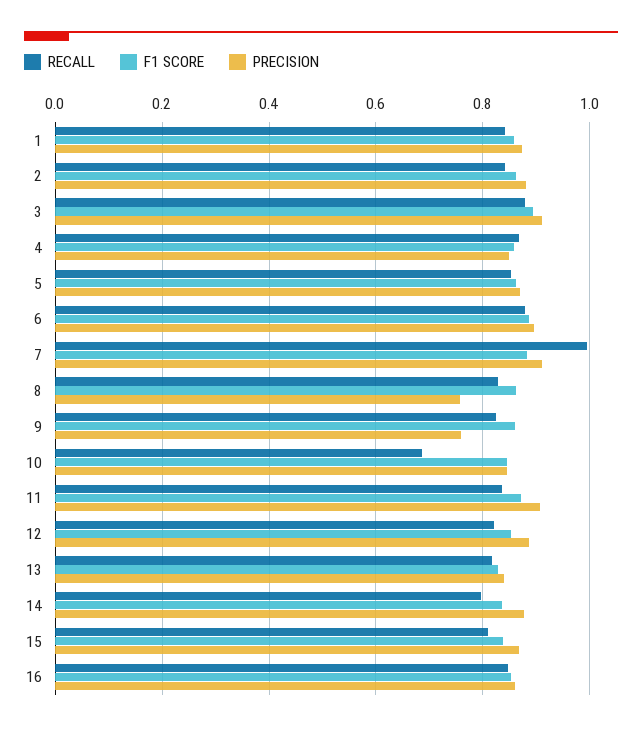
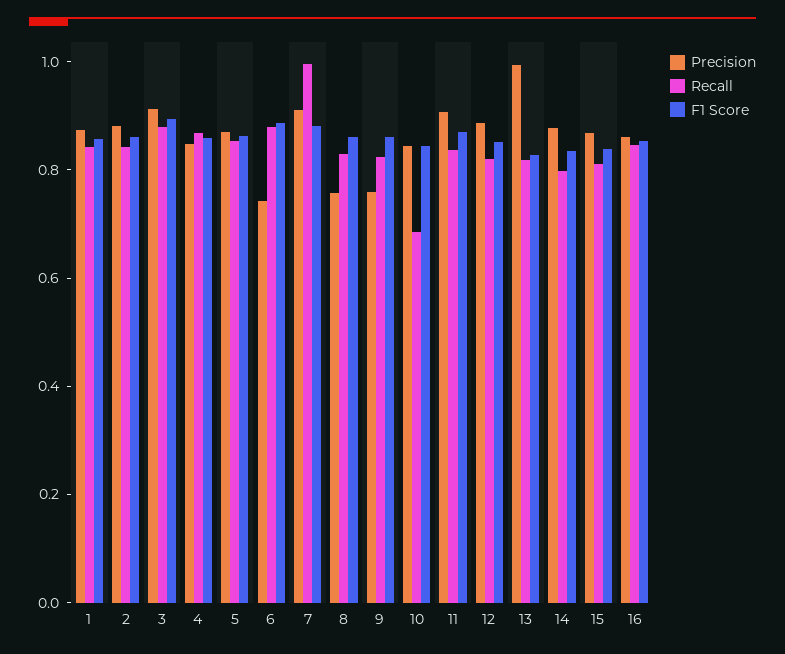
PRECISION, 6: 0.9 -> 0.75
PRECISION, 13: 0.84 -> 1

